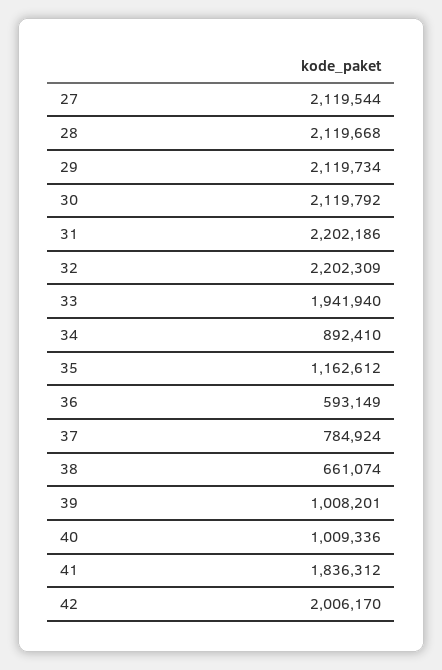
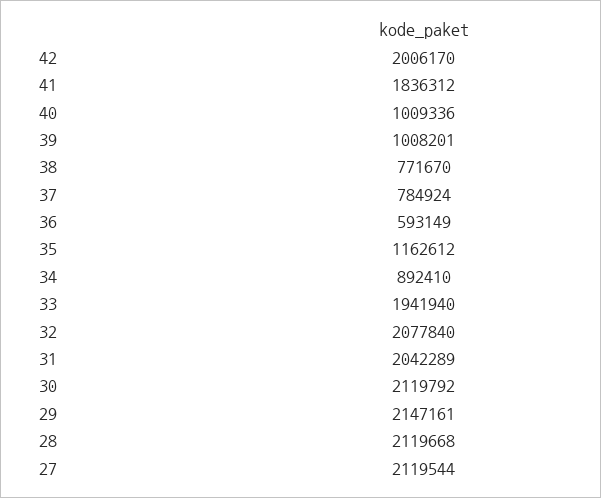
29: 2119734 -> 2147161
31: 2202186 -> 2042289
32: 2202309 -> 2077840
38: 661074 -> 771670

